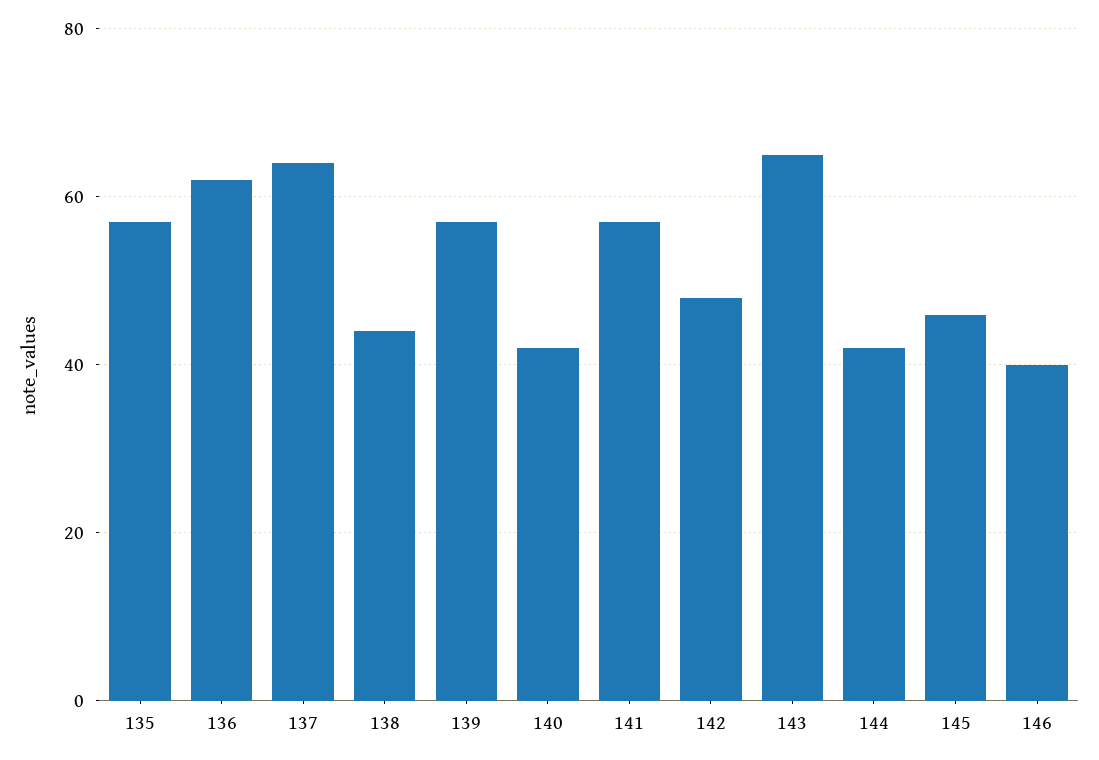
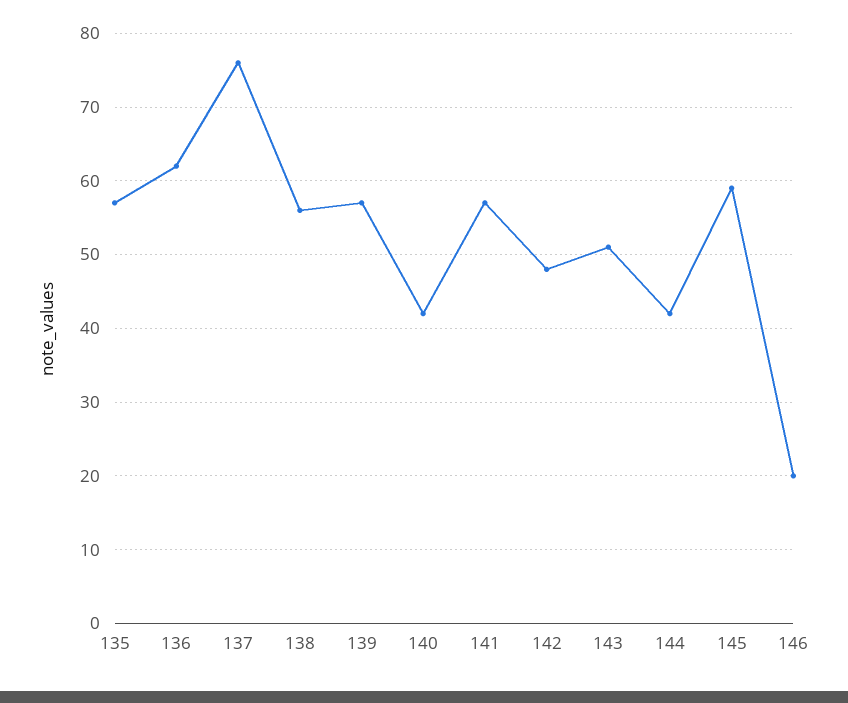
137: 65 -> 76
138: 45 -> 56
143: 65 -> 51
145: 45 -> 59
146: 40 -> 20

